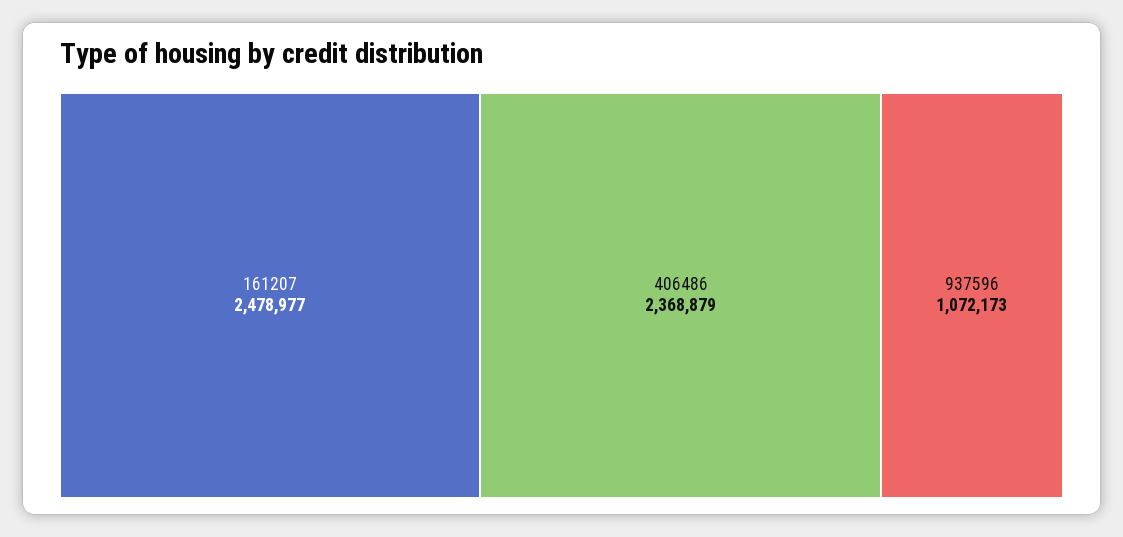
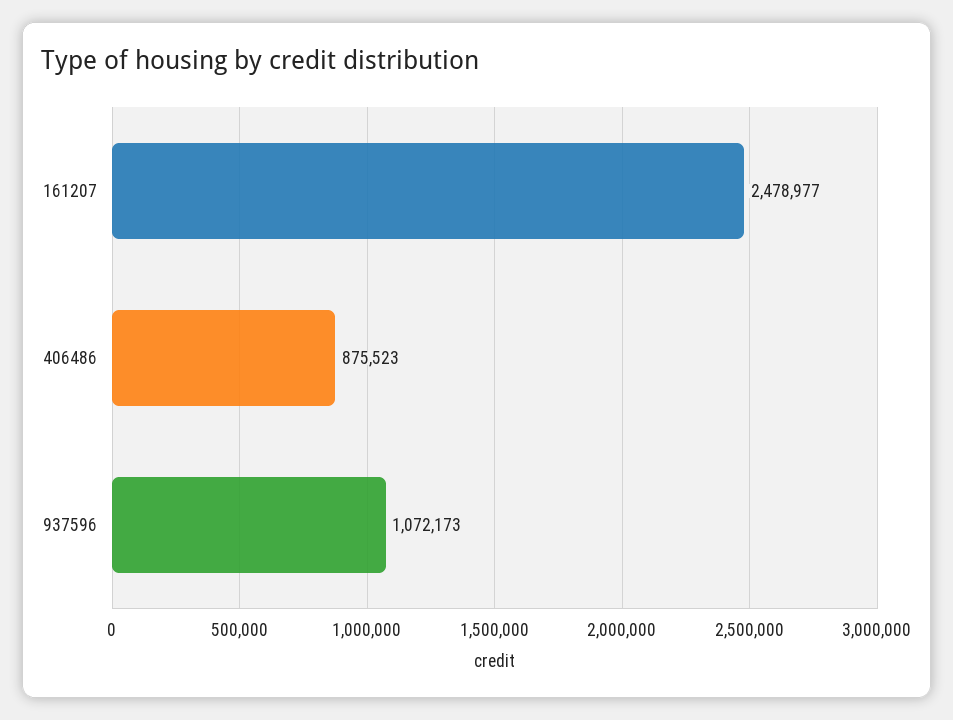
406486: 2368879 -> 875523

